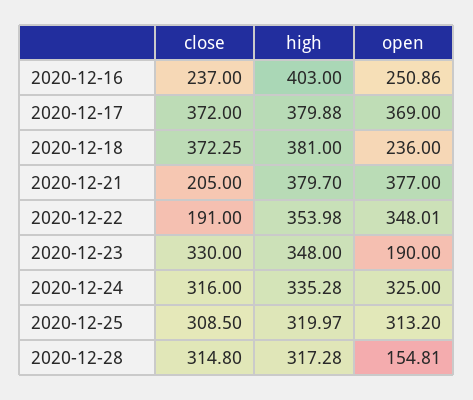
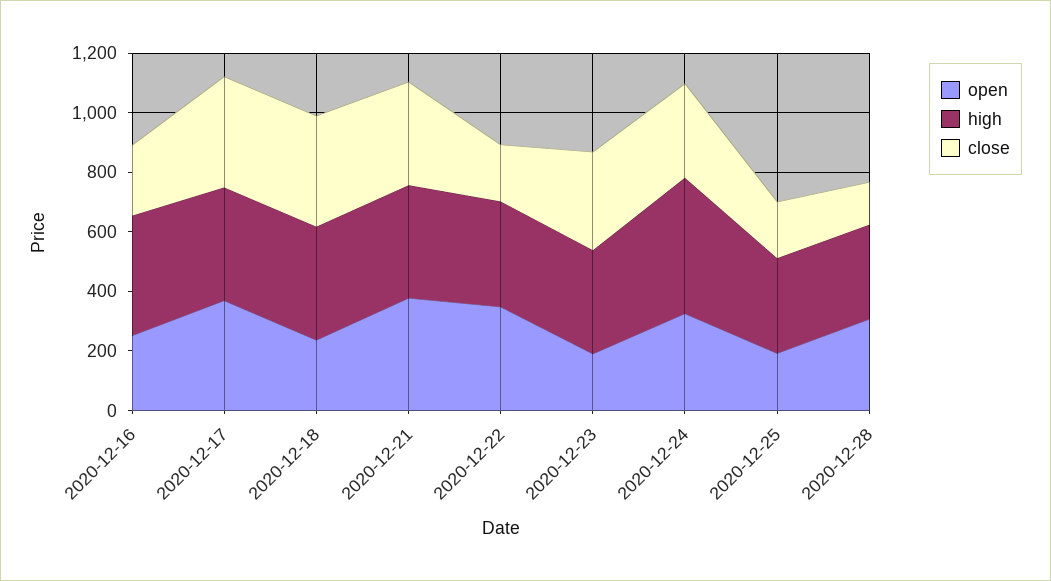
close, 2020-12-21: 205 -> 350
high, 2020-12-24: 335.28 -> 450
close, 2020-12-25: 308.5 -> 200
open, 2020-12-25: 313.2 -> 200
close, 2020-12-28: 314.8 -> 150
open, 2020-12-28: 154.81 -> 300

